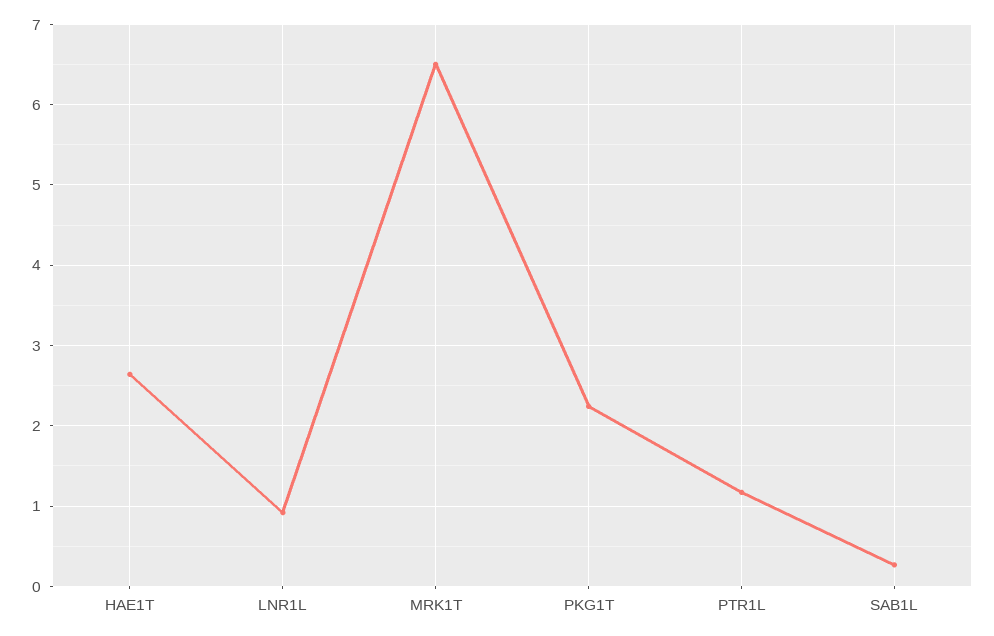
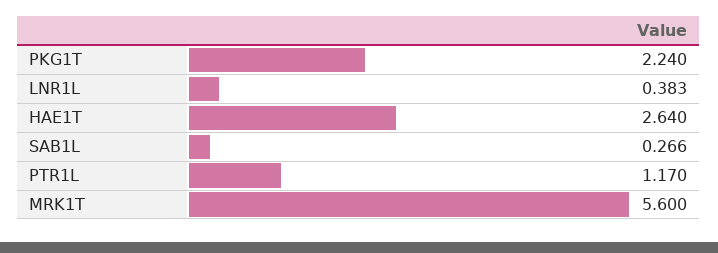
LNR1L: 0.9 -> 0.383
MRK1T: 6.5 -> 5.6

